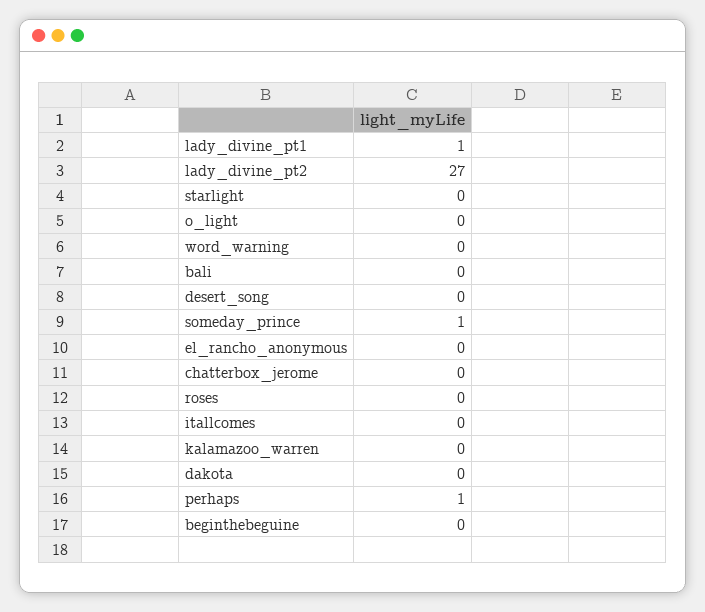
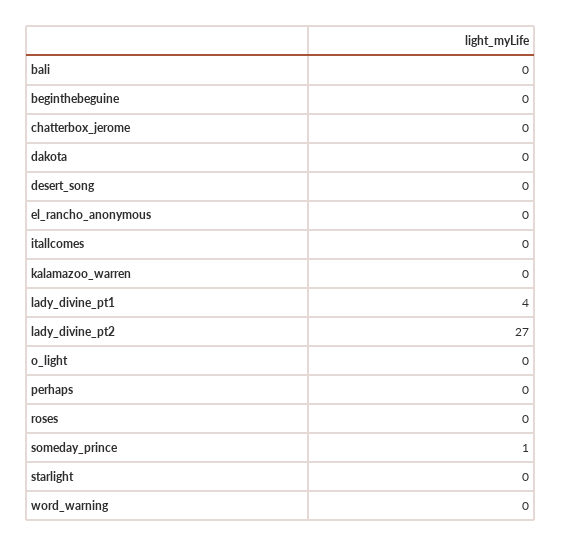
lady_divine_pt1: 1 -> 4
perhaps: 1 -> 0

